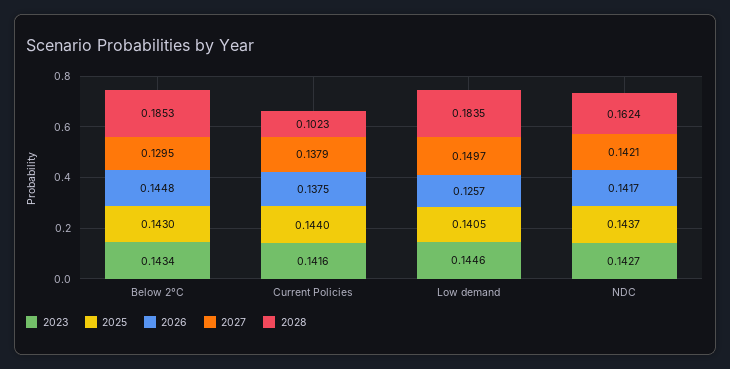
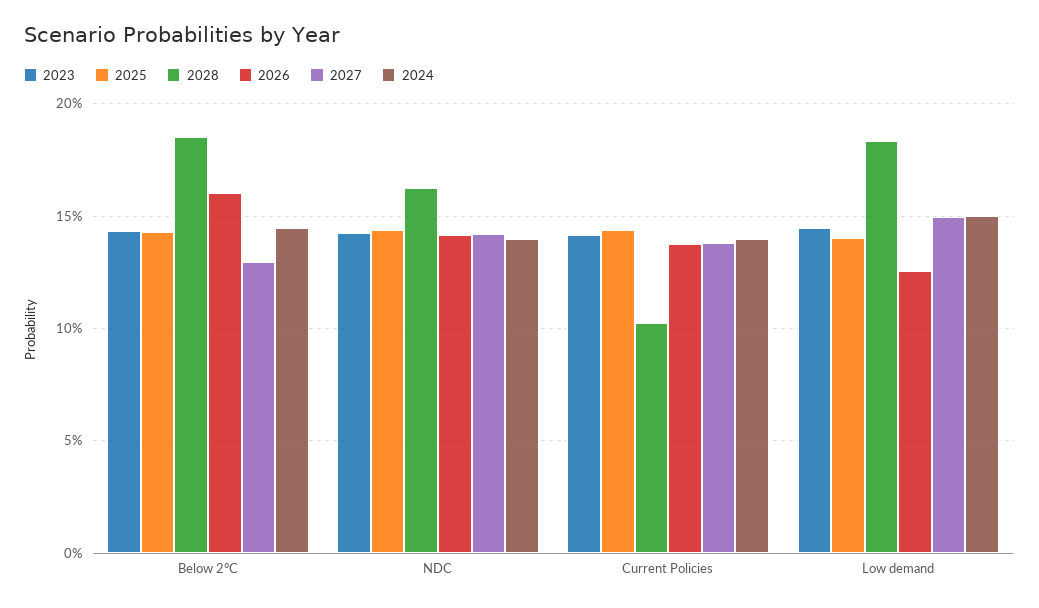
2026, Below 2°C: 0.1448 -> 0.16
2024, Below 2°C: none -> 0.145
2024, NDC: none -> 0.14
2024, Current Policies: none -> 0.14
2024, Low demand: none -> 0.15

